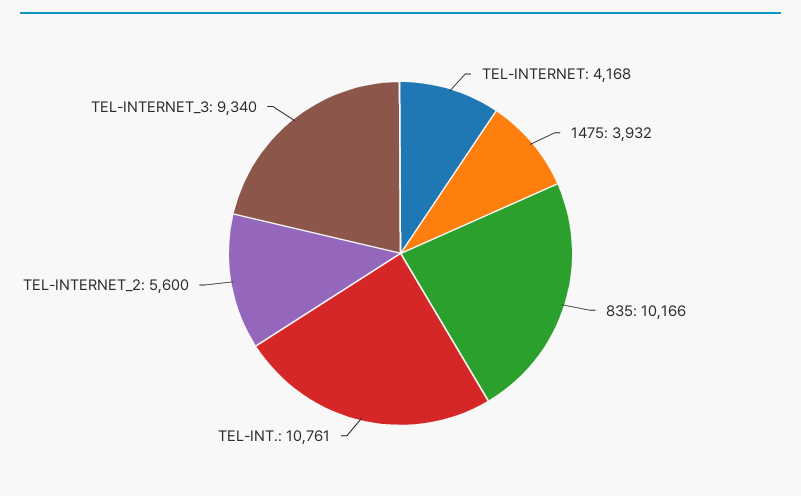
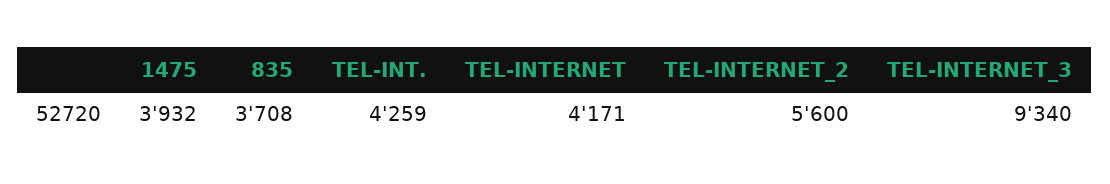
TEL-INTERNET: 4168 -> 4171
835: 10166 -> 3708
TEL-INT.: 10761 -> 4259

